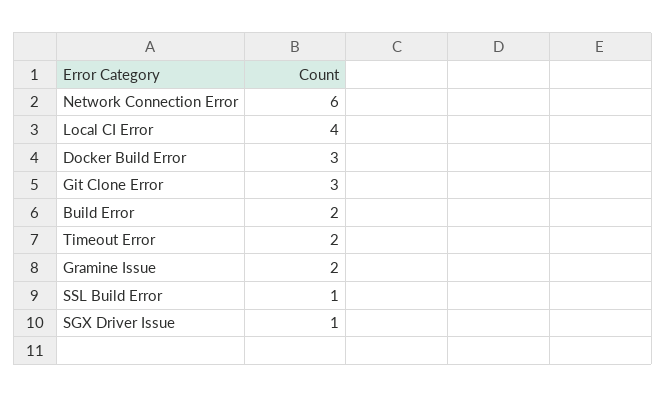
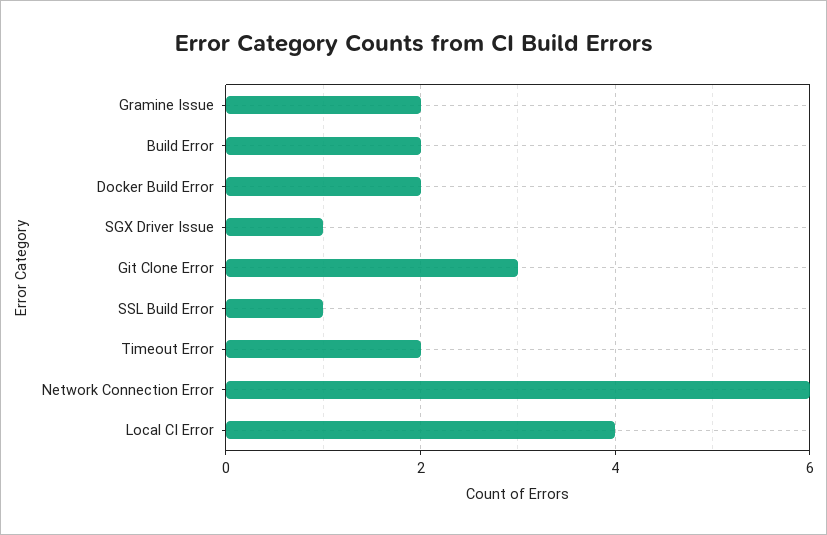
Docker Build Error: 3 -> 2

